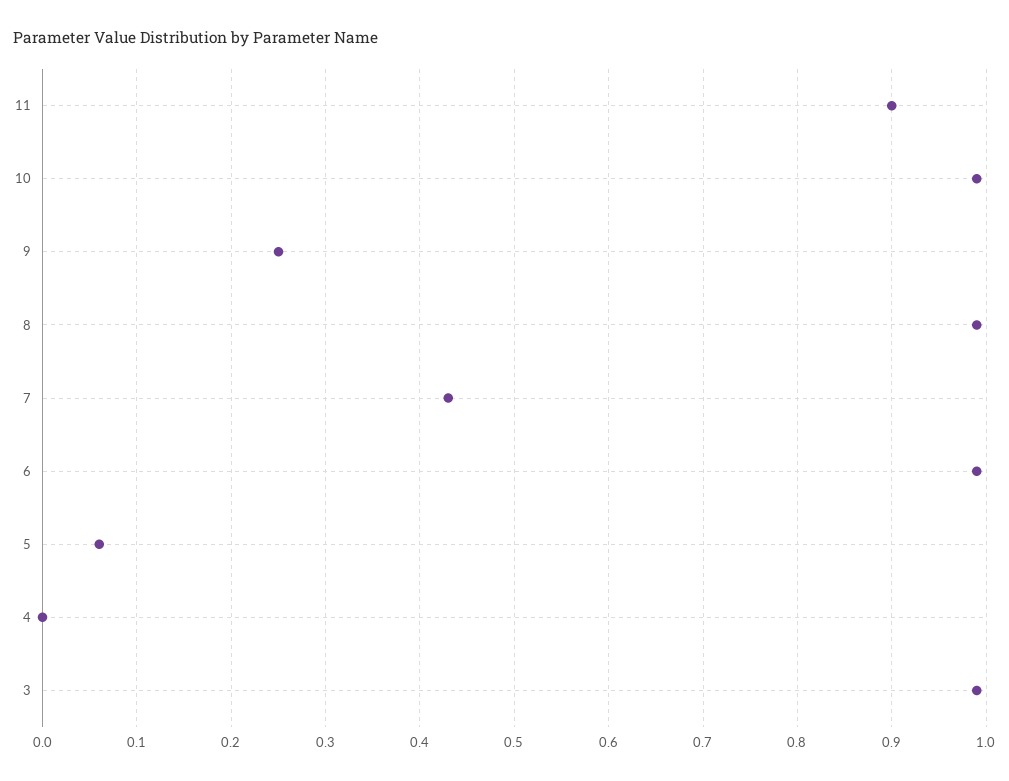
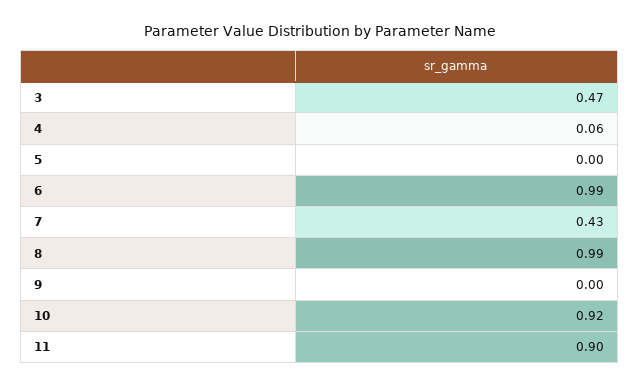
10: 0.99 -> 0.92
9: 0.25 -> 0
5: 0.06 -> 0
4: 0 -> 0.06
3: 0.99 -> 0.47

